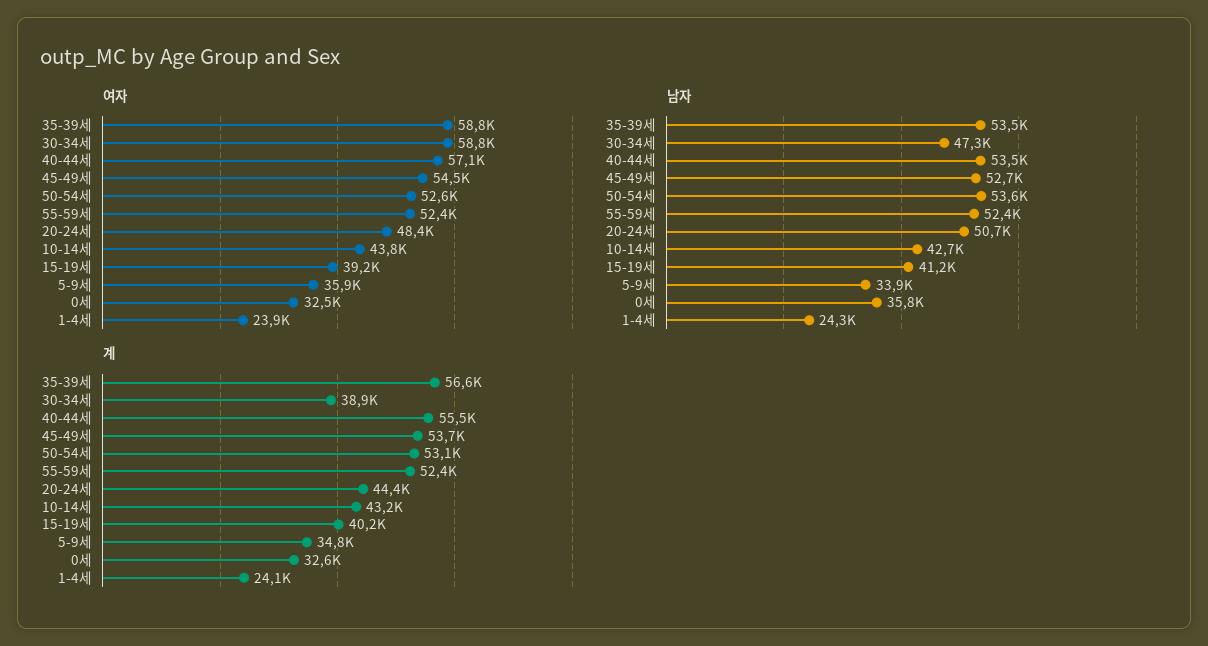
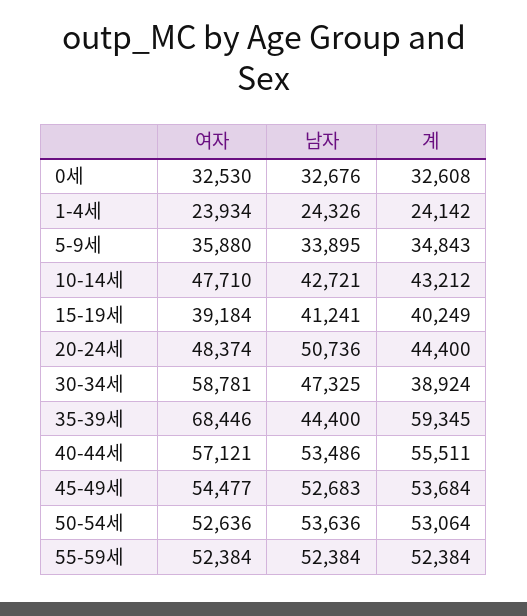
여자, 35-39세: 58800 -> 68446
여자, 10-14세: 43800 -> 47710
남자, 35-39세: 53500 -> 44400
남자, 0세: 35800 -> 32676
계, 35-39세: 56600 -> 59345

